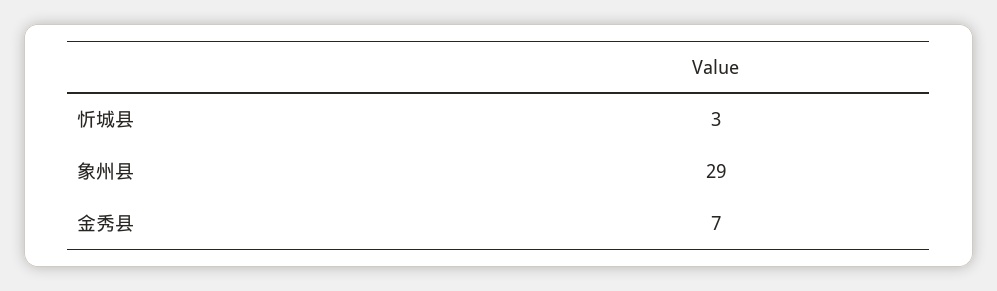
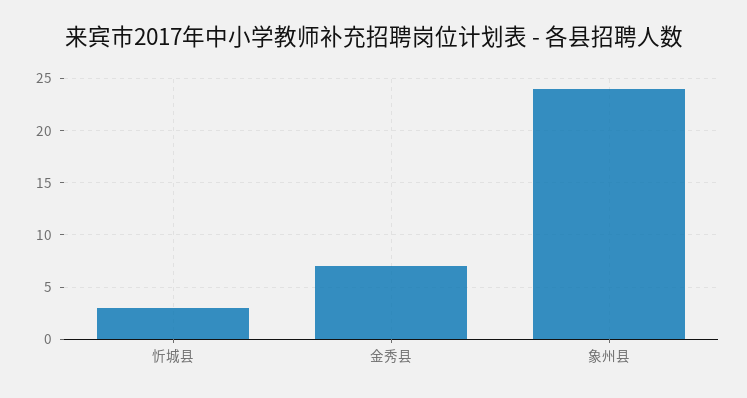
象州县: 29 -> 24

